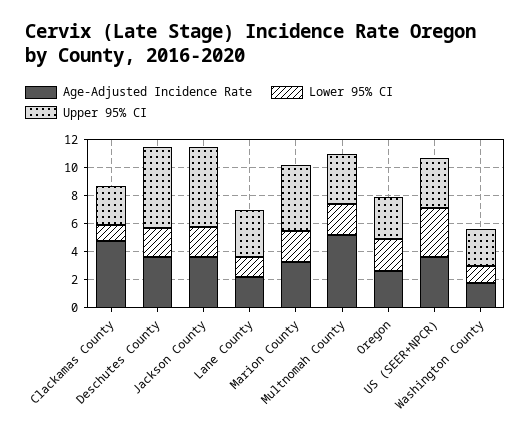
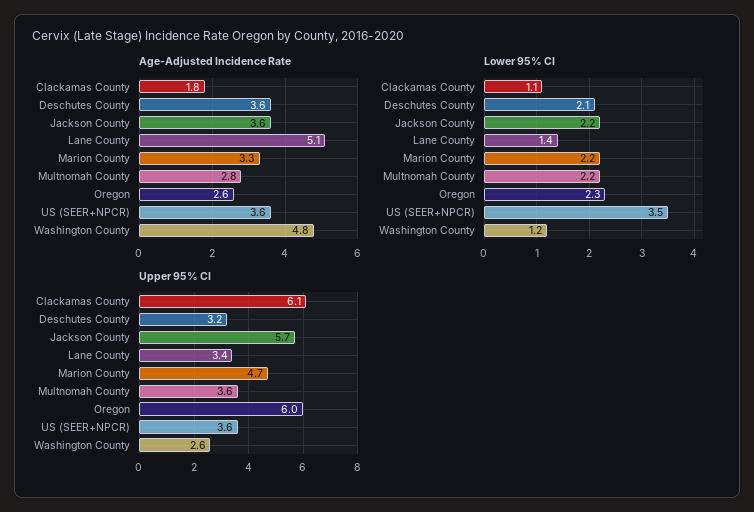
Age-Adjusted Incidence Rate, Clackamas County: 5 -> 1.8
Upper 95% CI, Clackamas County: 3 -> 6.1
Upper 95% CI, Deschutes County: 6 -> 3.2
Age-Adjusted Incidence Rate, Lane County: 2 -> 5.1
Age-Adjusted Incidence Rate, Multnomah County: 5 -> 2.8
Upper 95% CI, Oregon: 3 -> 6
Age-Adjusted Incidence Rate, Washington County: 2 -> 4.8

